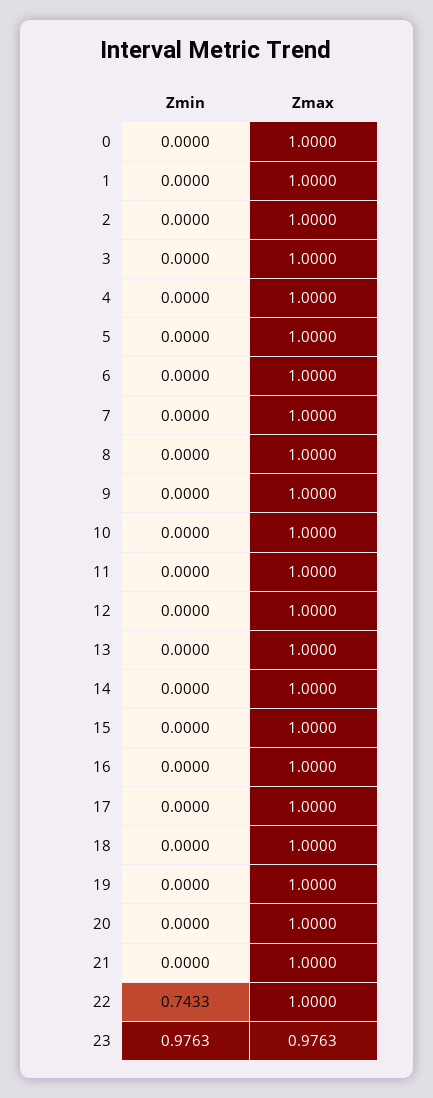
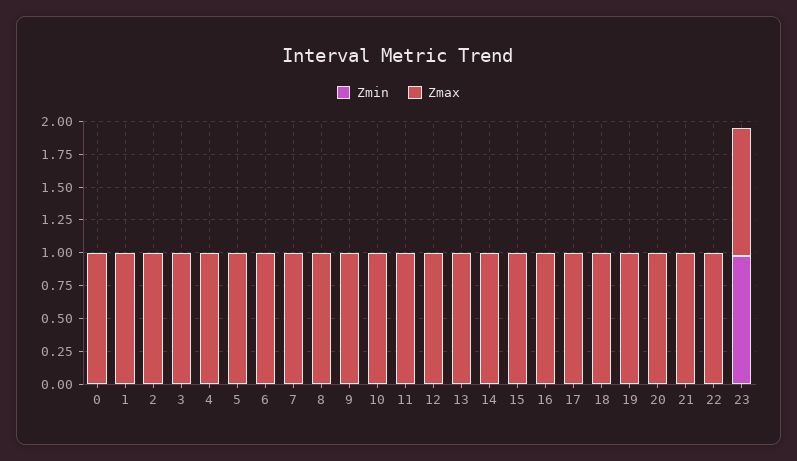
Zmin, 22: 0.7433 -> 0

